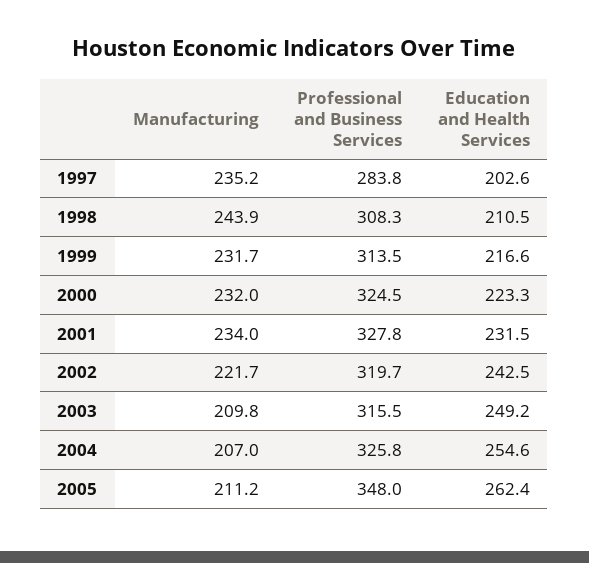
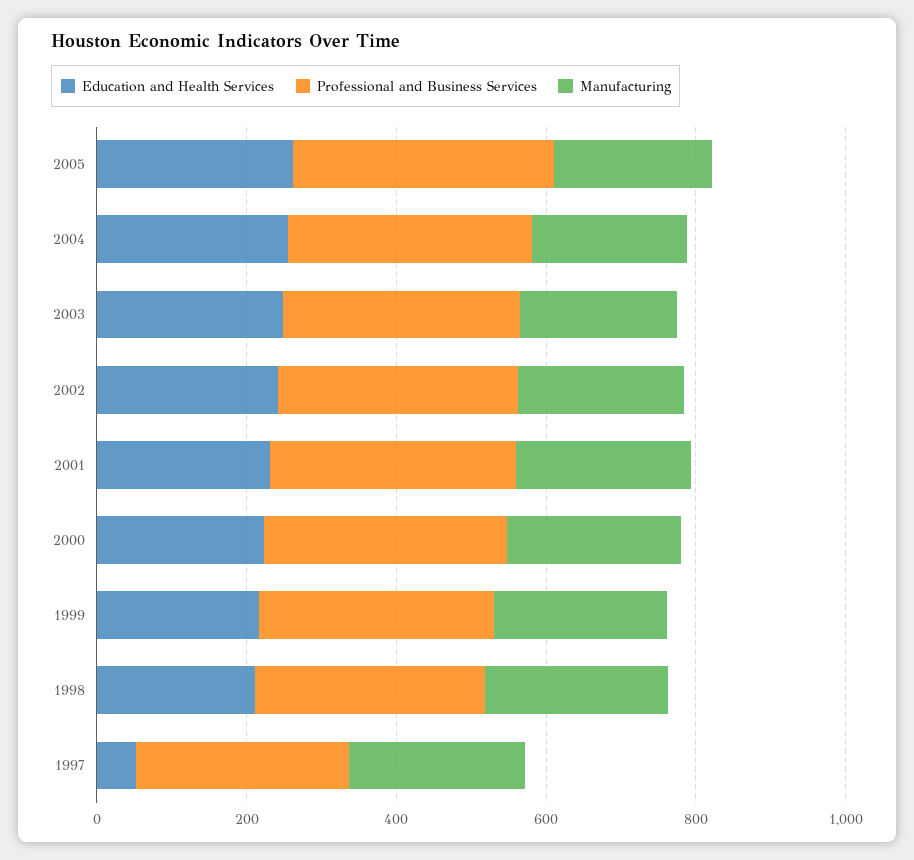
Education and Health Services, 1997: 202.6 -> 50

